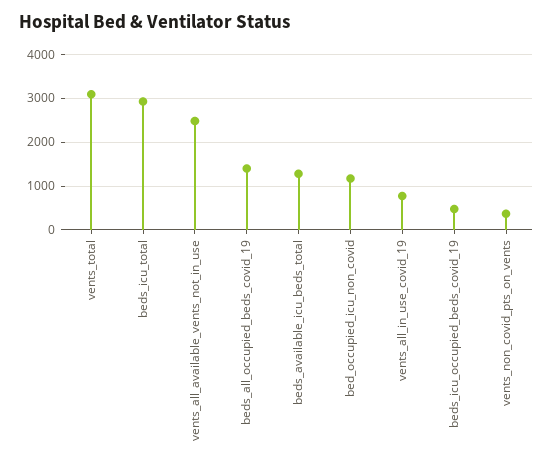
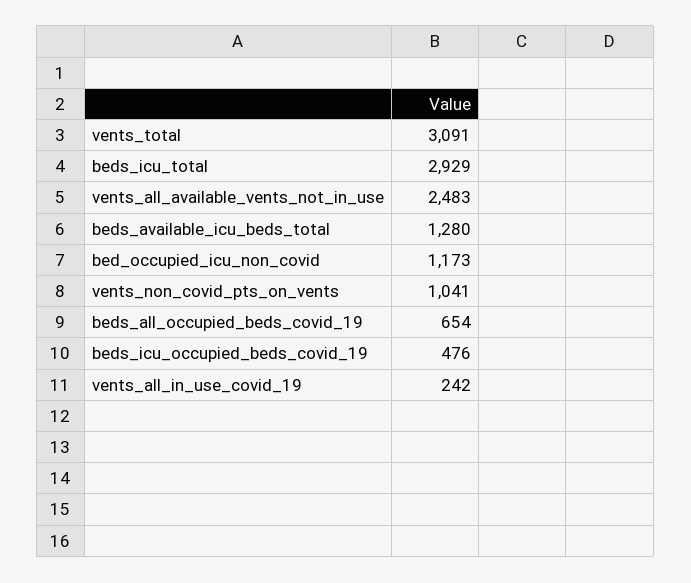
beds_all_occupied_beds_covid_19: 1400 -> 654
vents_all_in_use_covid_19: 800 -> 242
vents_non_covid_pts_on_vents: 400 -> 1041

